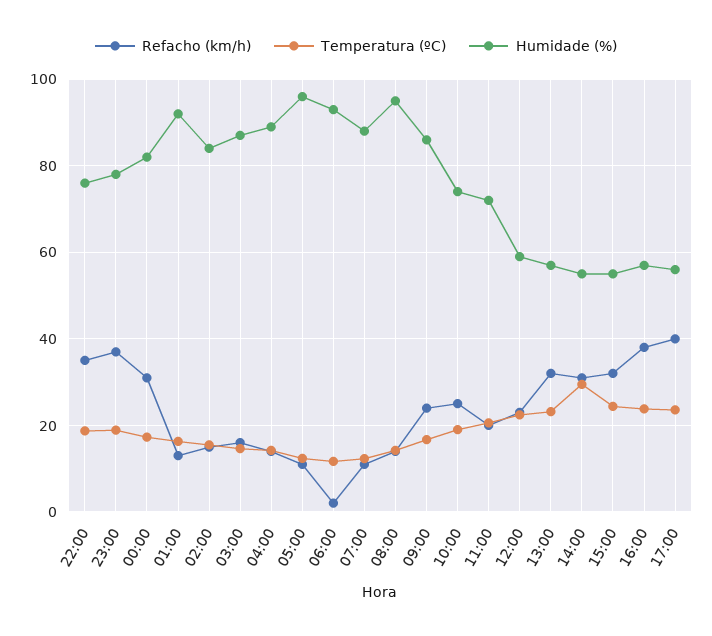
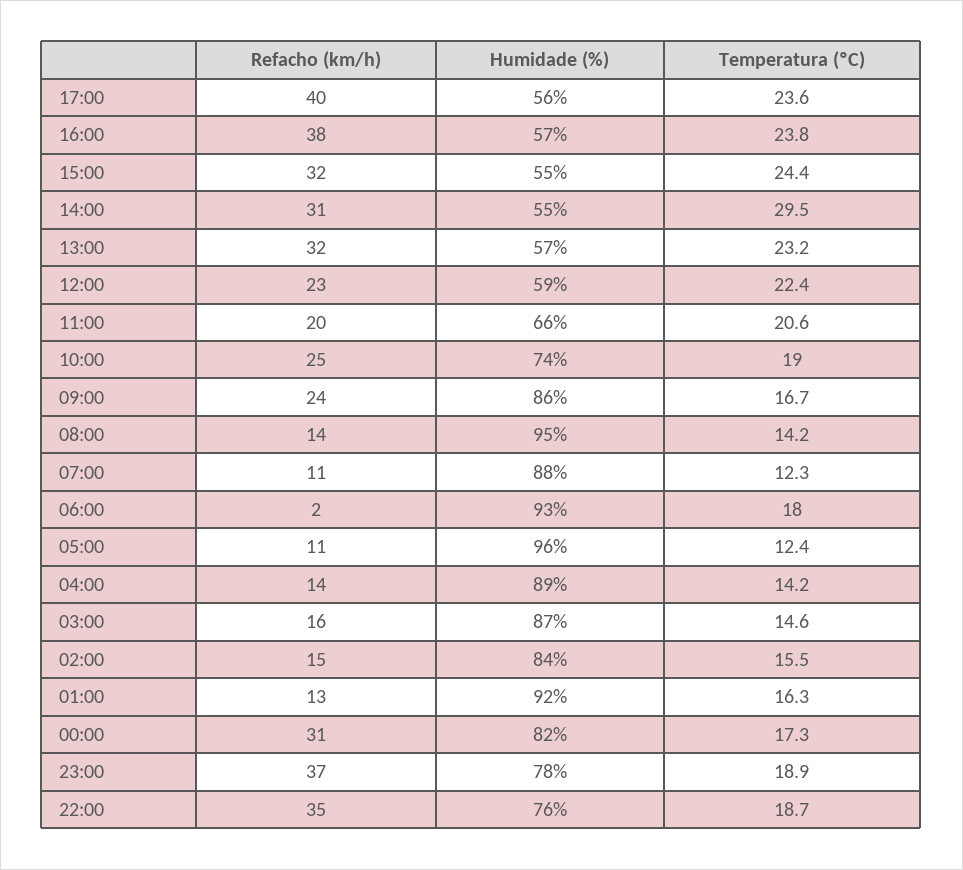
Temperatura (ºC), 06:00: 12 -> 18
Humidade (%), 11:00: 72 -> 66

